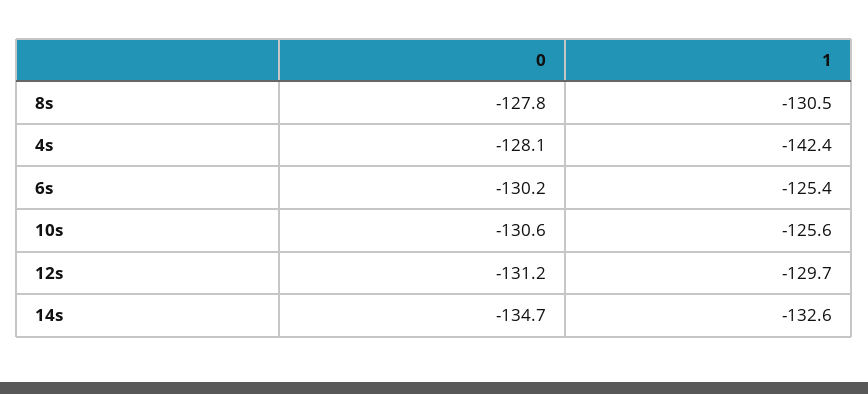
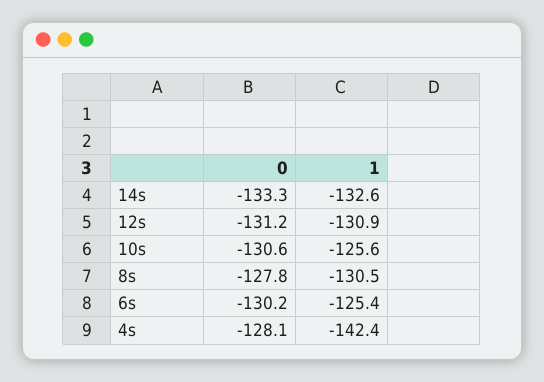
1, 12s: -129.7 -> -130.9
0, 14s: -134.7 -> -133.3

